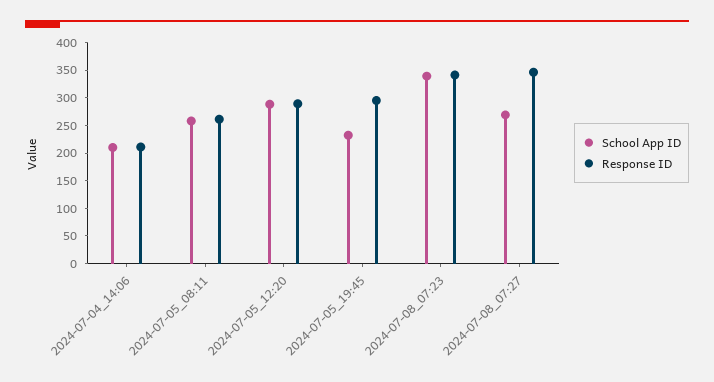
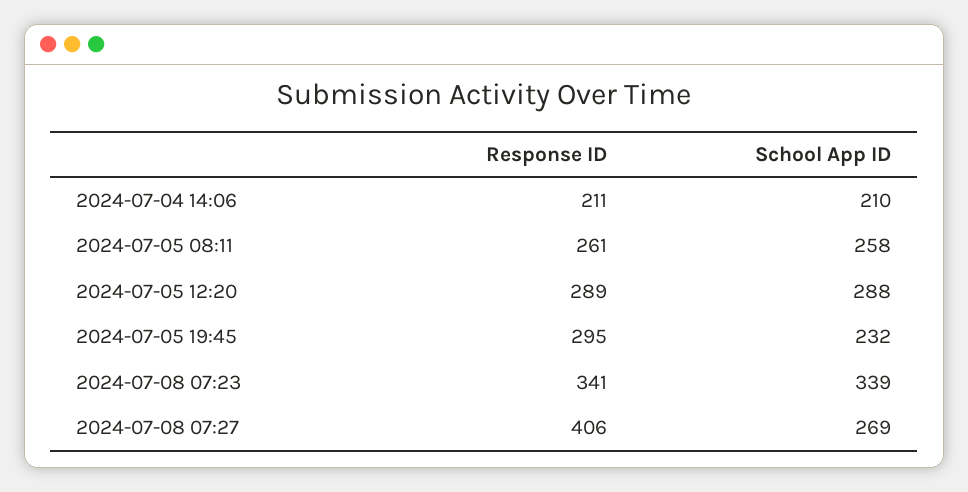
Response ID, 2024-07-08_07:27: 350 -> 406

